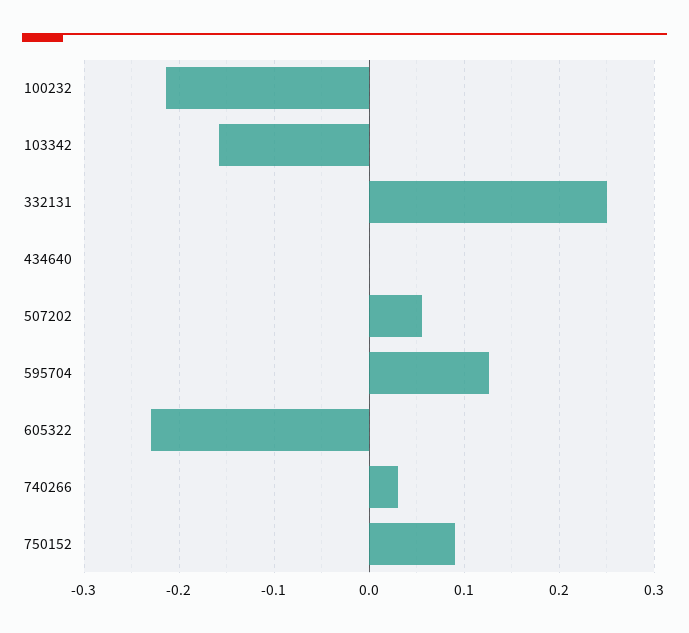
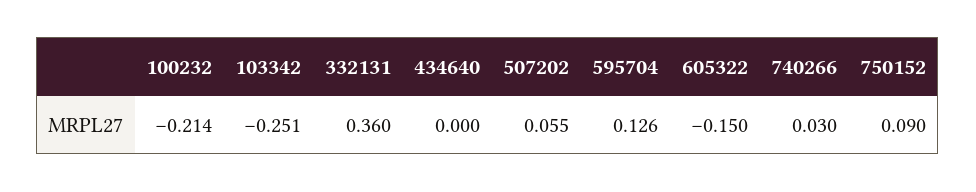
103342: -0.16 -> -0.251
332131: 0.25 -> 0.36
605322: -0.23 -> -0.15

